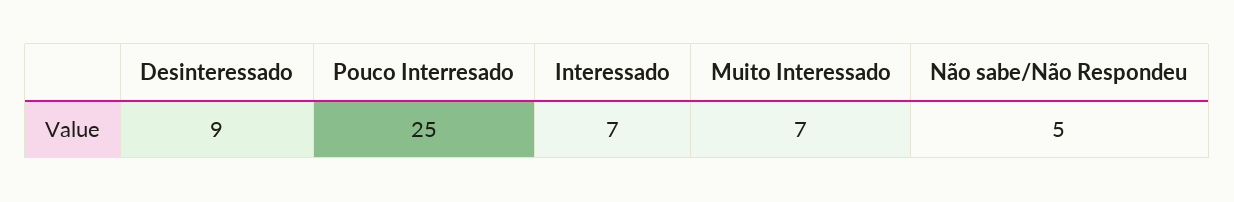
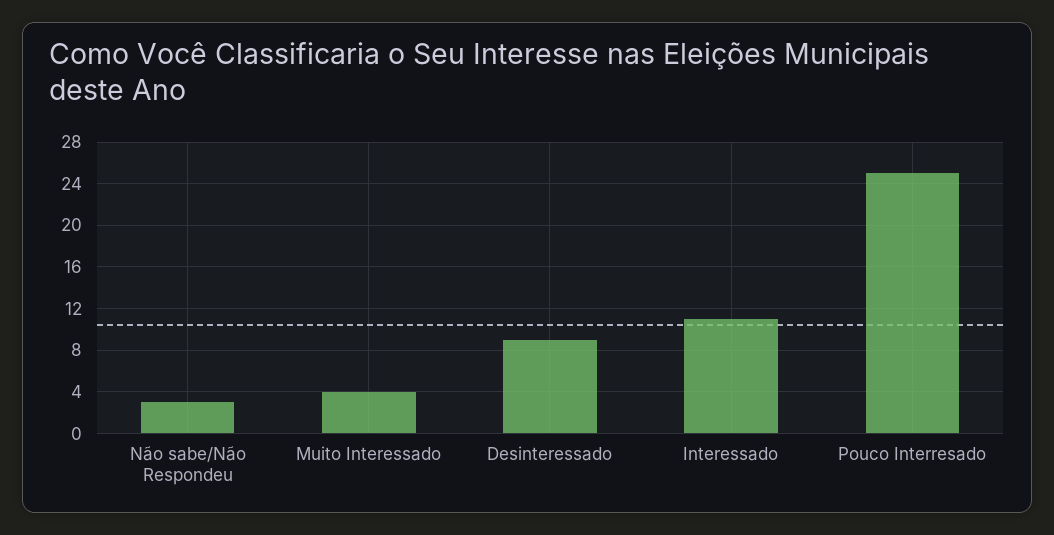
Interessado: 7 -> 11
Muito Interessado: 7 -> 4
Não sabe/Não Respondeu: 5 -> 3

